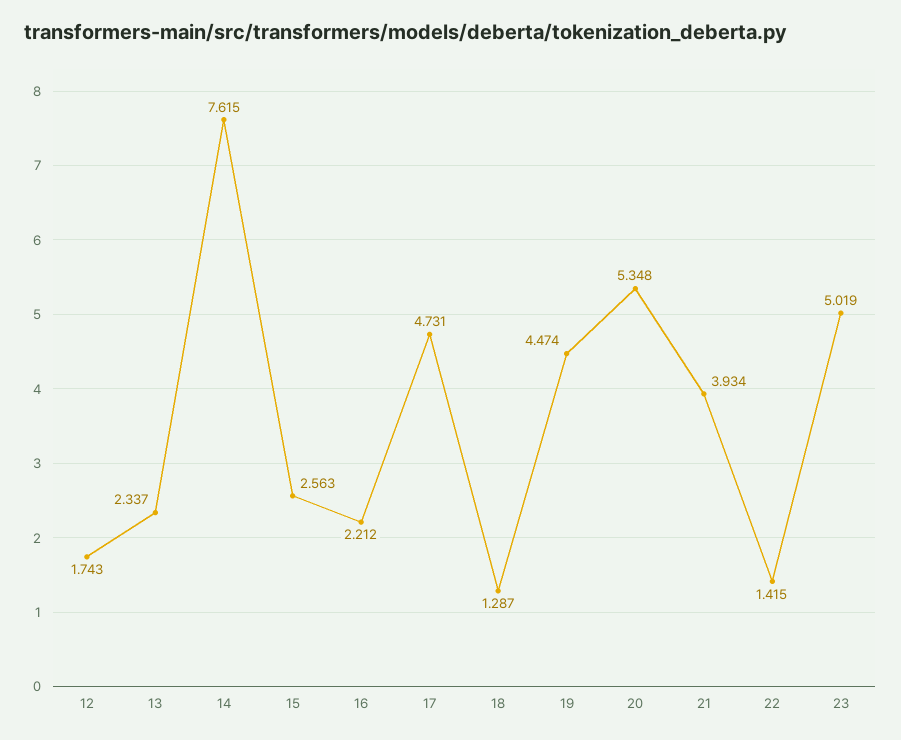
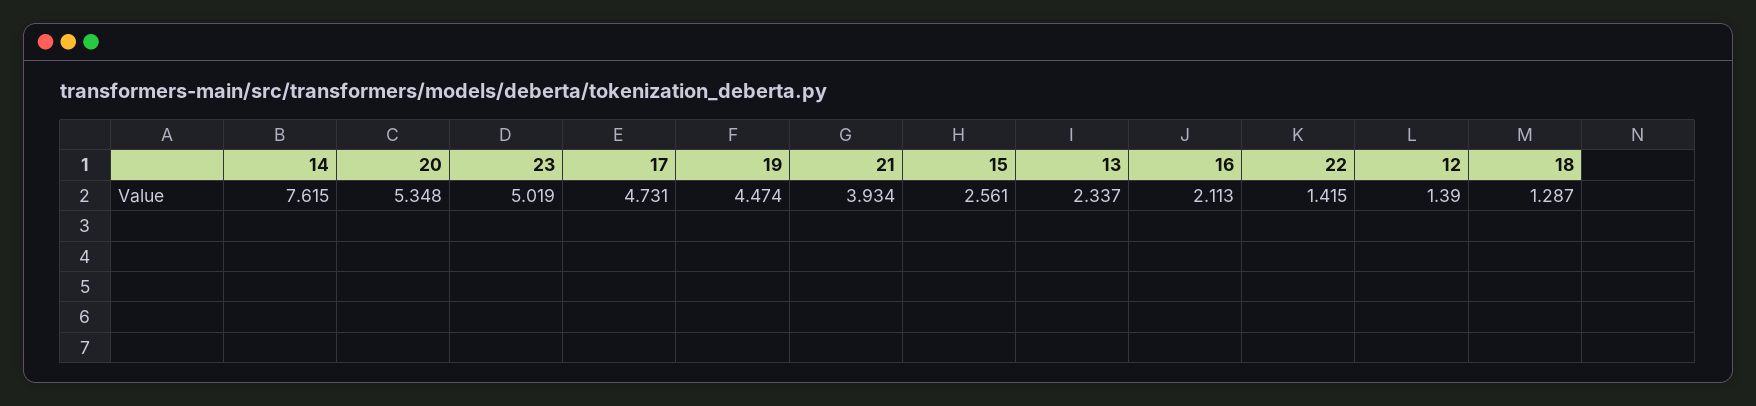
12: 1.743 -> 1.39
15: 2.563 -> 2.561
16: 2.212 -> 2.113

